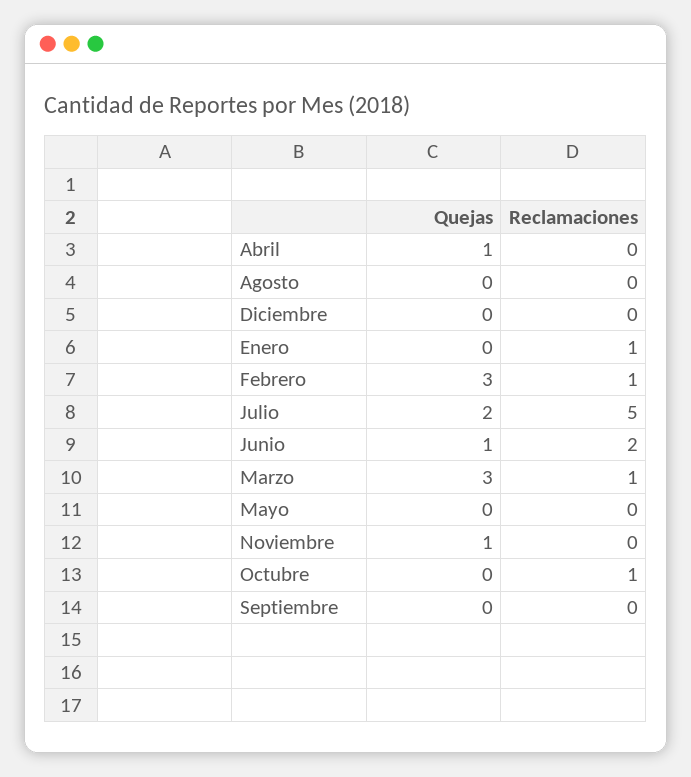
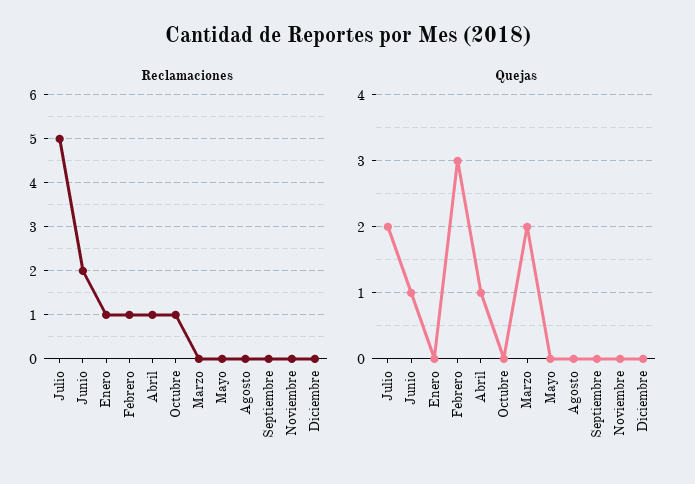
Reclamaciones, Abril: 0 -> 1
Quejas, Marzo: 3 -> 2
Reclamaciones, Marzo: 1 -> 0
Quejas, Noviembre: 1 -> 0

